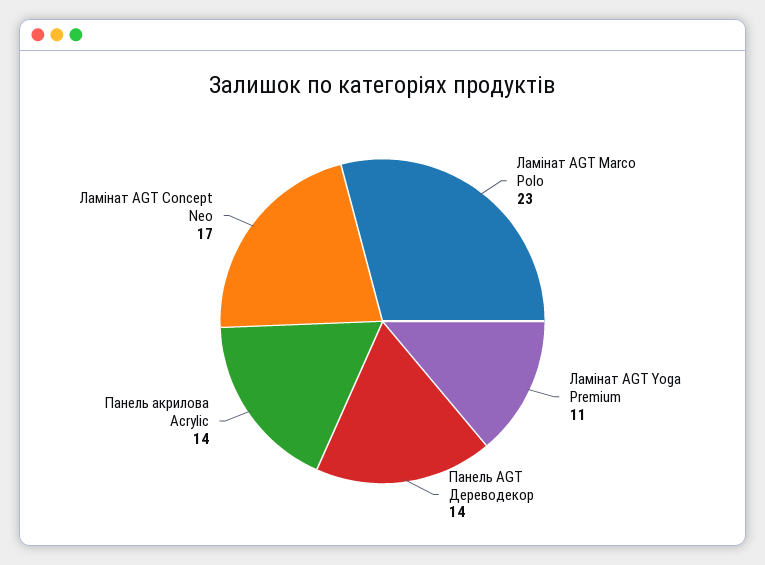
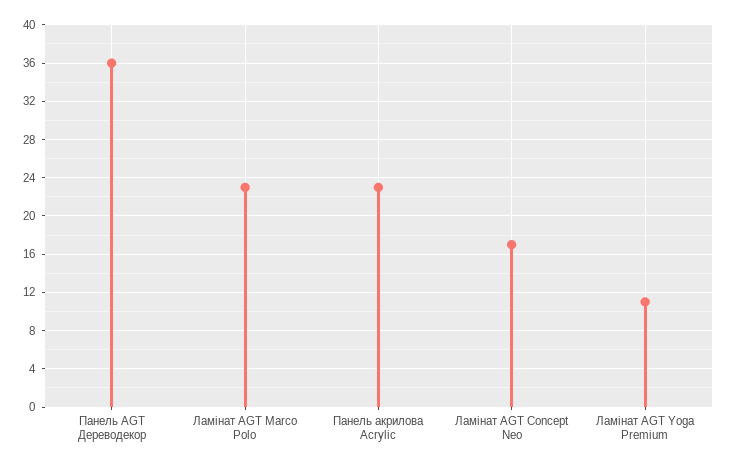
Панель AGT Дереводекор: 14 -> 36
Панель акрилова Acrylic: 14 -> 23

